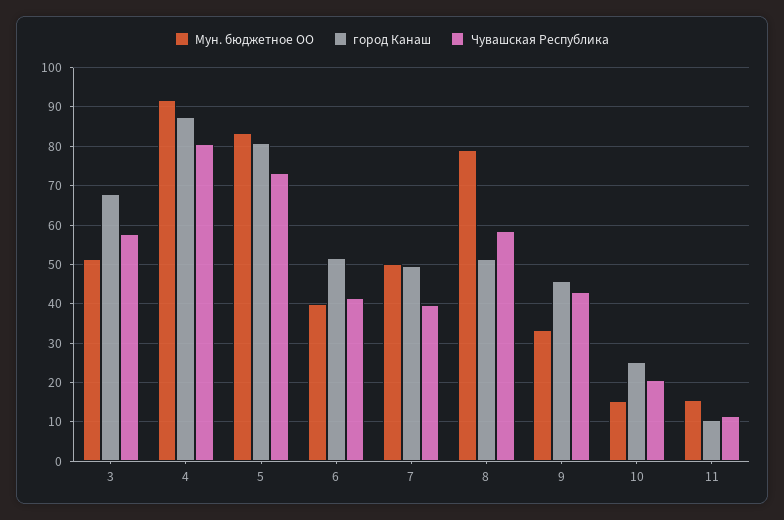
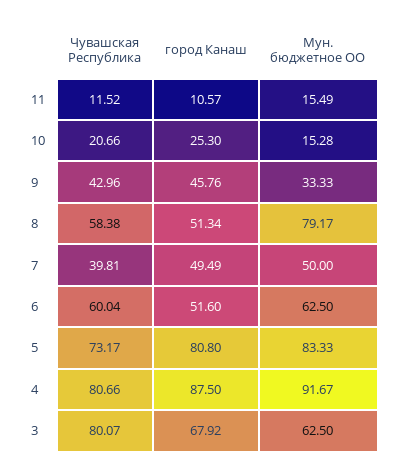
Мун. бюджетное ОО, 3: 52 -> 62.5
Чувашская Республика, 3: 58 -> 80.07
Мун. бюджетное ОО, 6: 40 -> 62.5
Чувашская Республика, 6: 42 -> 60.04

